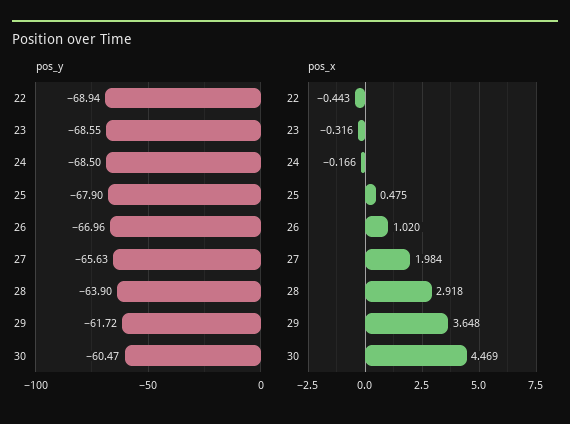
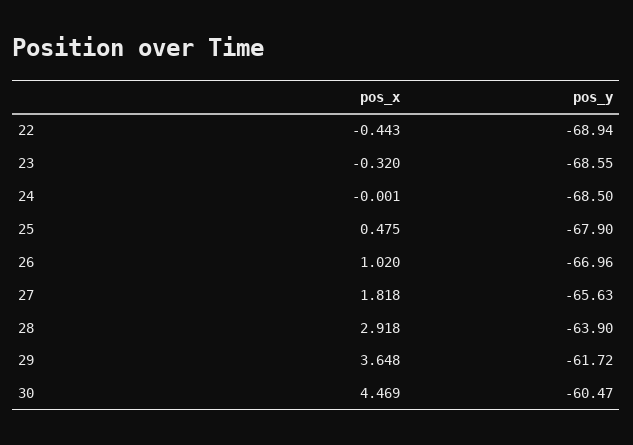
pos_x, 23: -0.316 -> -0.32
pos_x, 24: -0.166 -> -0.001
pos_x, 27: 1.984 -> 1.818

